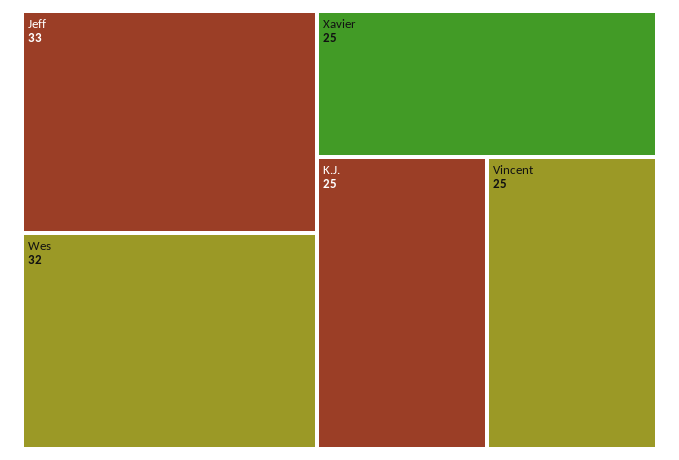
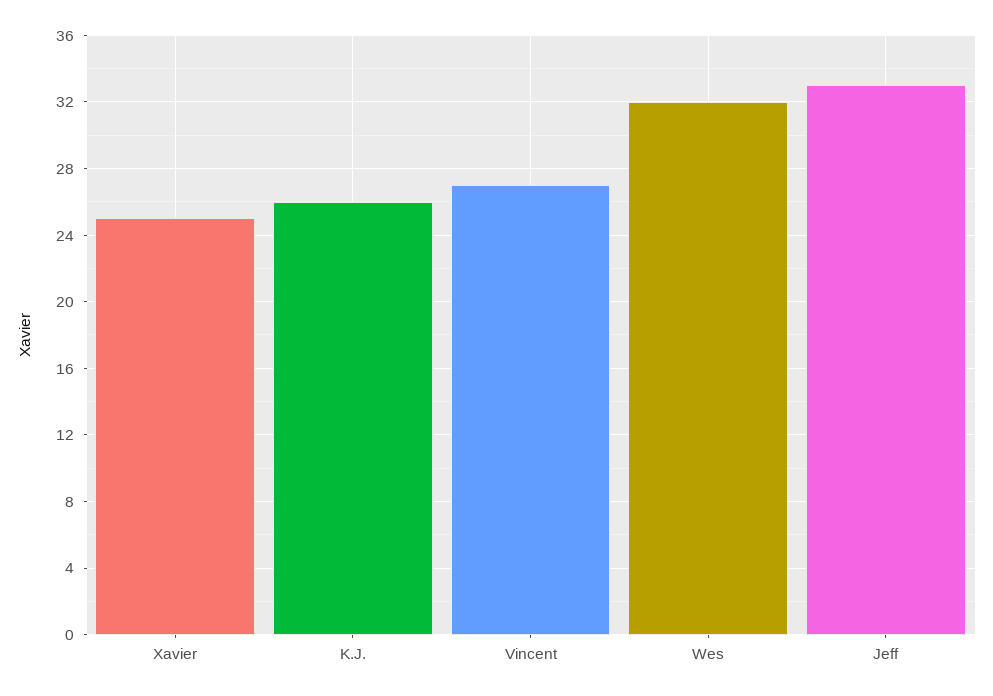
K.J.: 25 -> 26
Vincent: 25 -> 27

